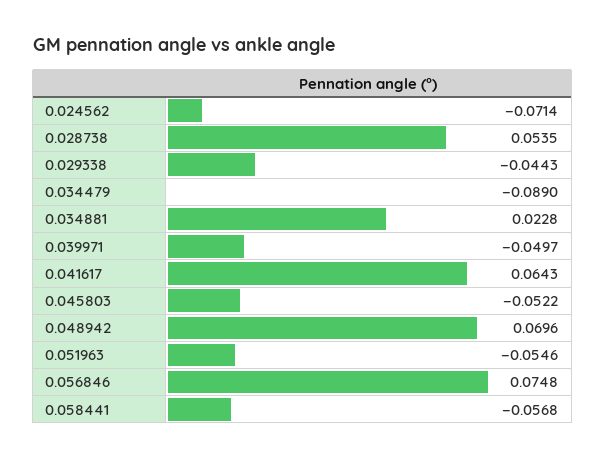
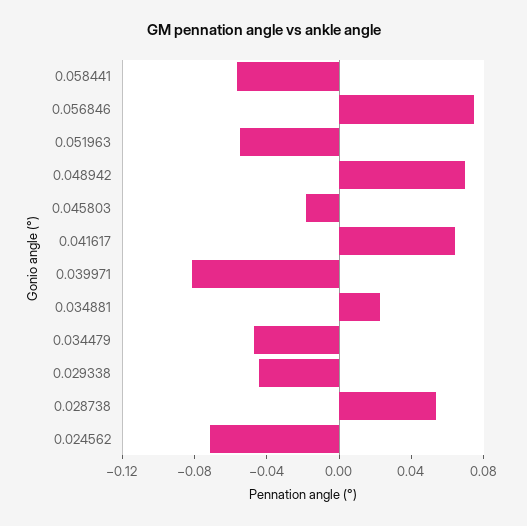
0.034479: -0.089 -> -0.05
0.039971: -0.0497 -> -0.08
0.045803: -0.0522 -> -0.02

